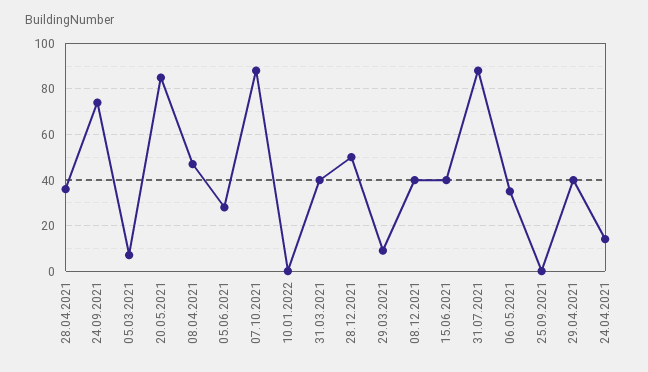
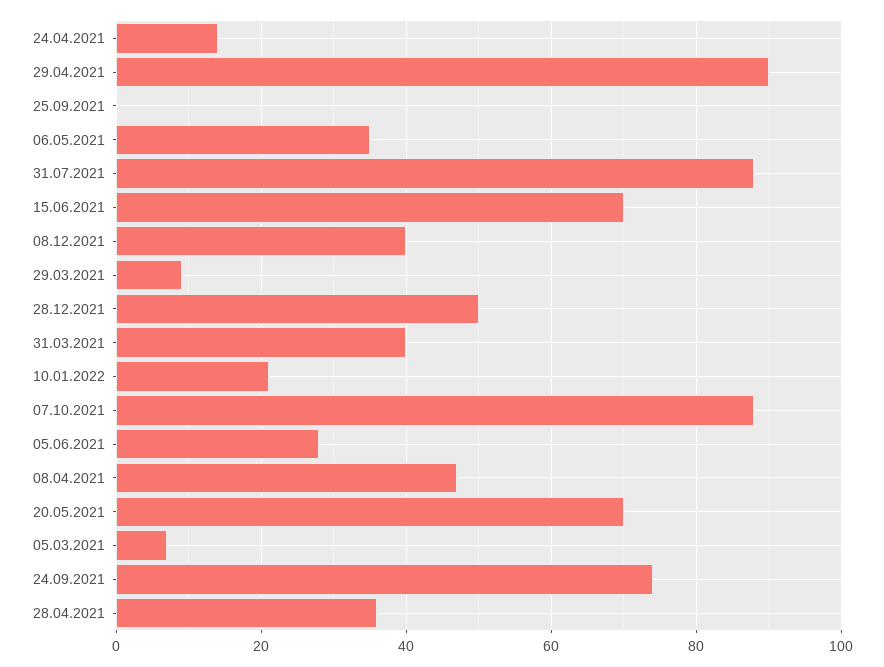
20.05.2021: 85 -> 70
10.01.2022: 0 -> 20
15.06.2021: 40 -> 70
29.04.2021: 40 -> 90

